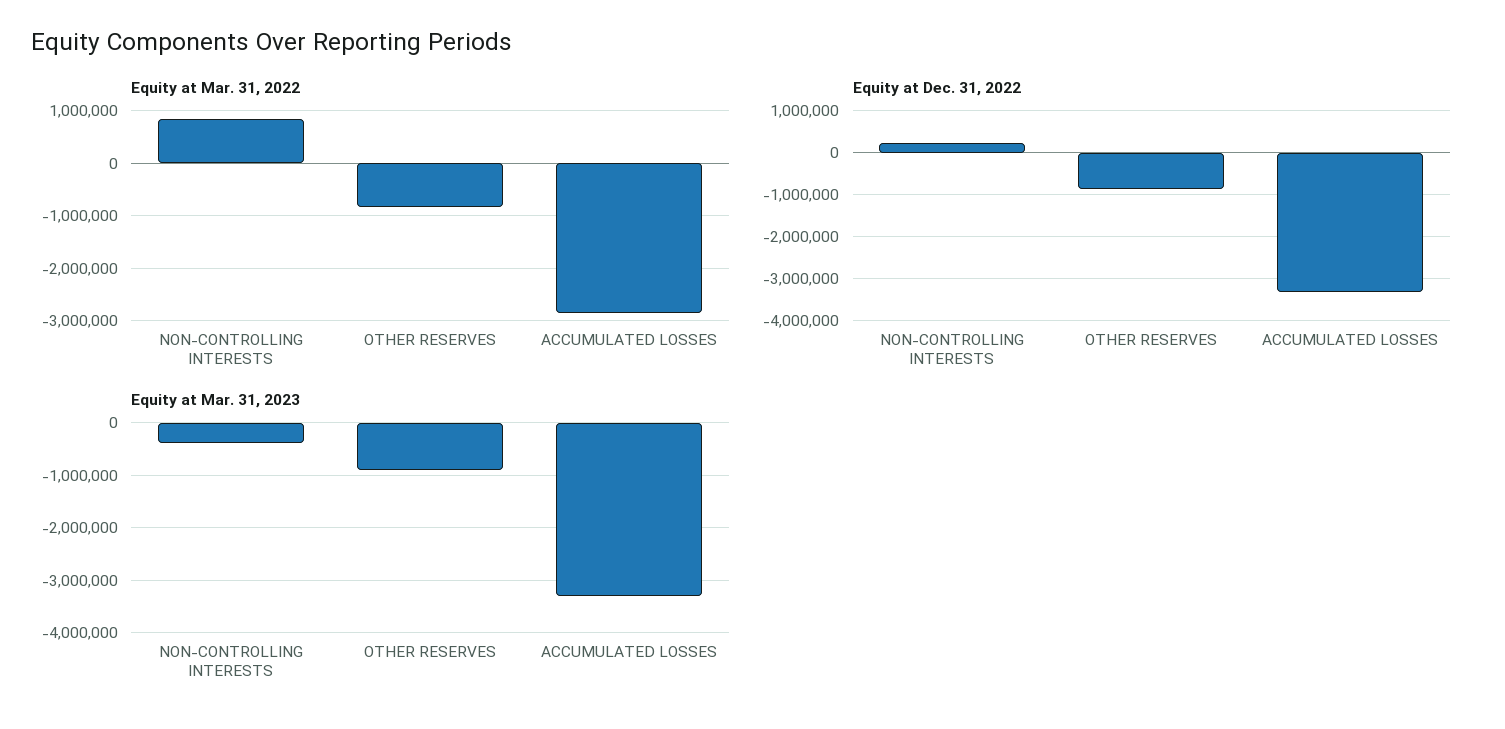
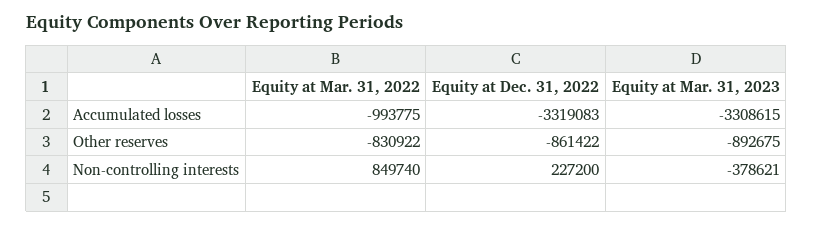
Equity at Mar. 31, 2022, ACCUMULATED LOSSES: -2800000 -> -993775

